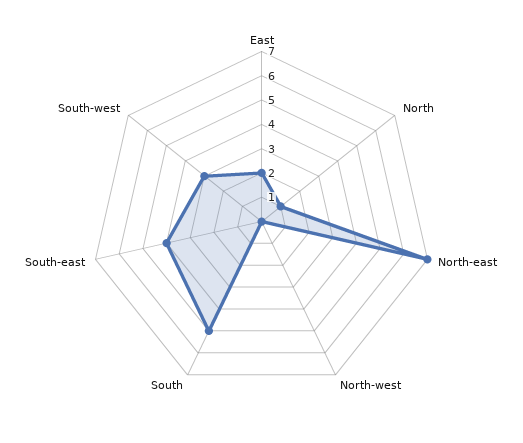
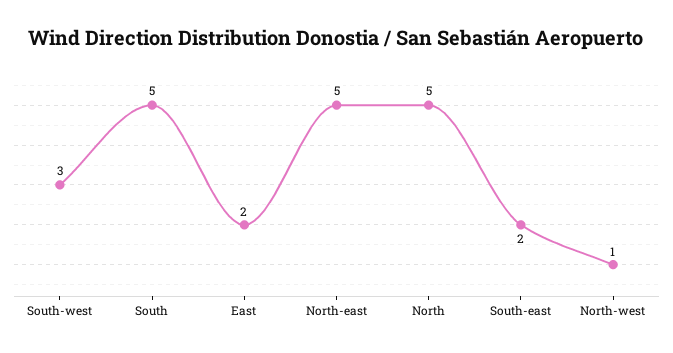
North: 1 -> 5
North-east: 7 -> 5
North-west: 0 -> 1
South-east: 4 -> 2

